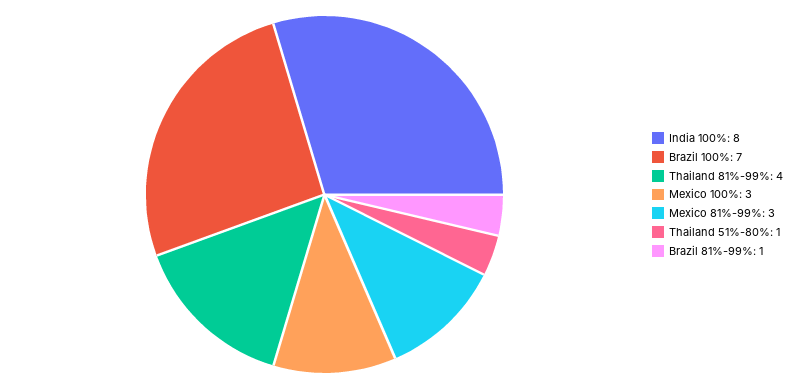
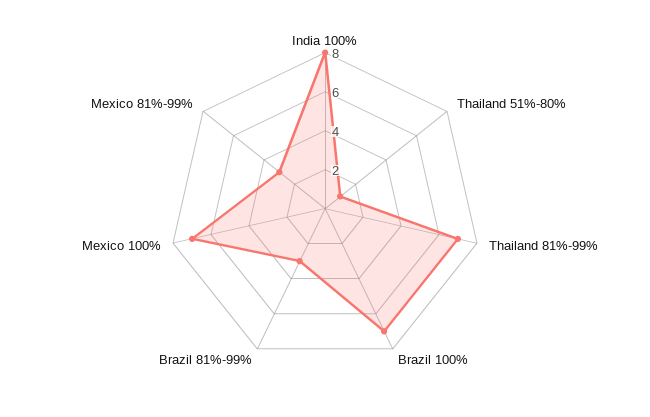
Thailand 81%-99%: 4 -> 7
Mexico 100%: 3 -> 7
Brazil 81%-99%: 1 -> 3

